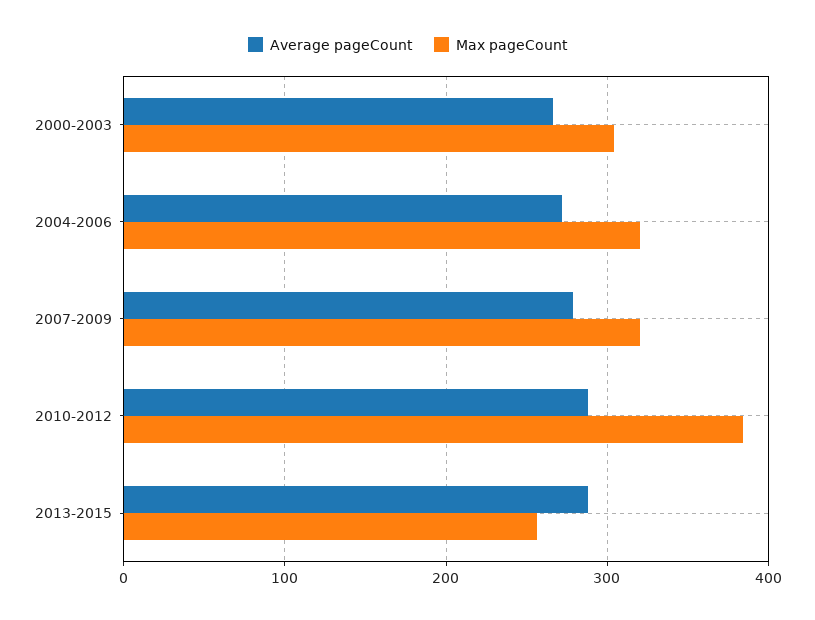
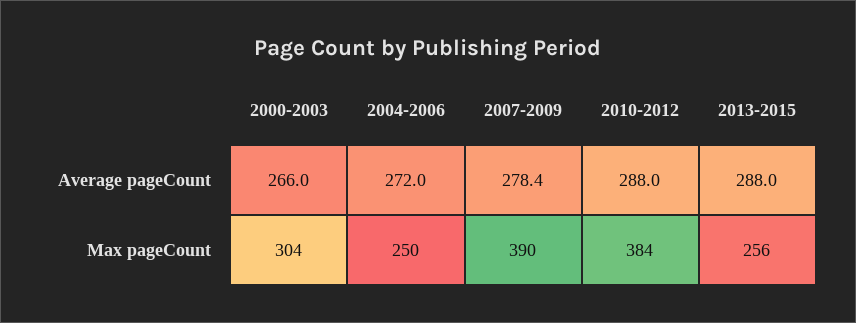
Max pageCount, 2004-2006: 320 -> 250
Max pageCount, 2007-2009: 320 -> 390

